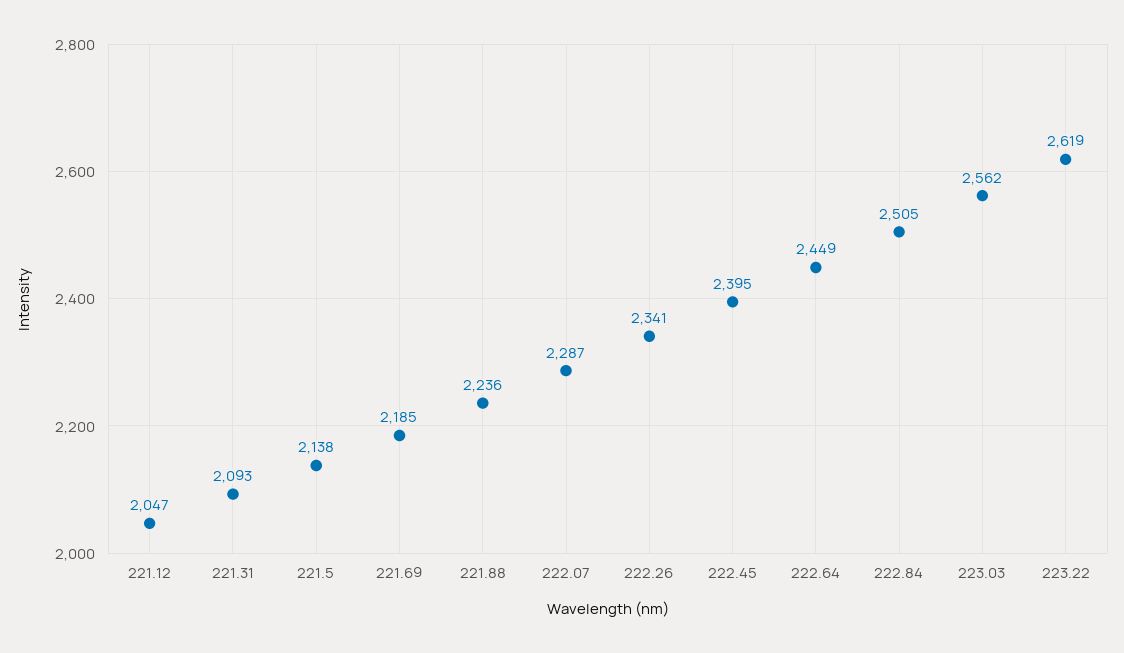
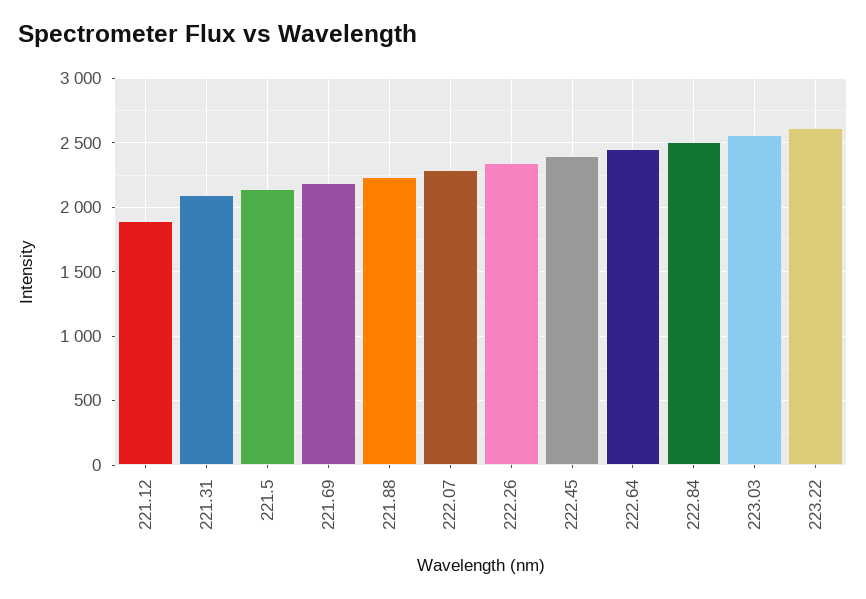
221.12: 2047 -> 1900

